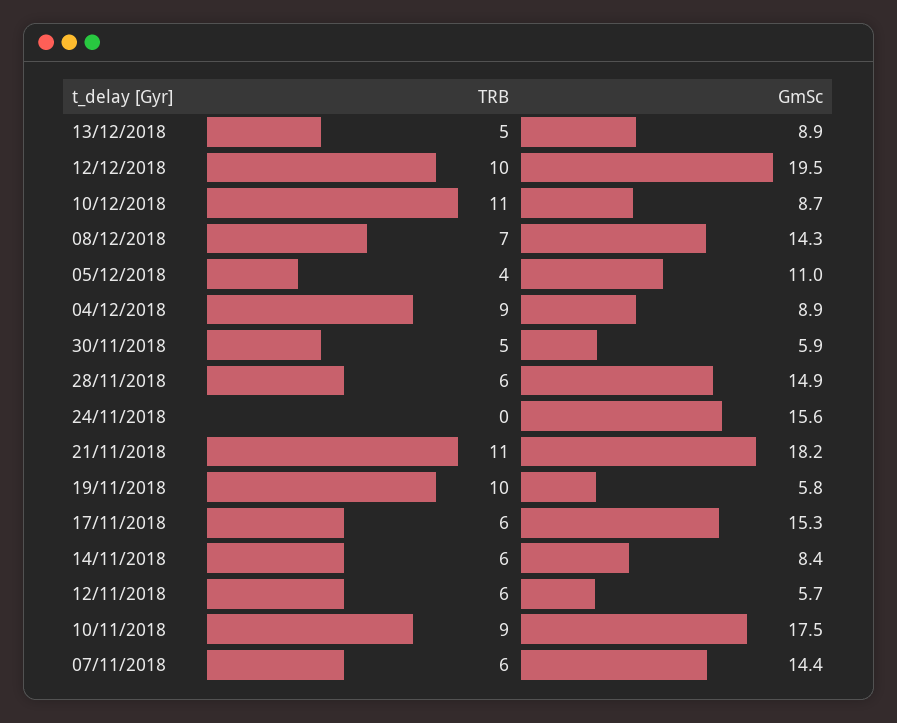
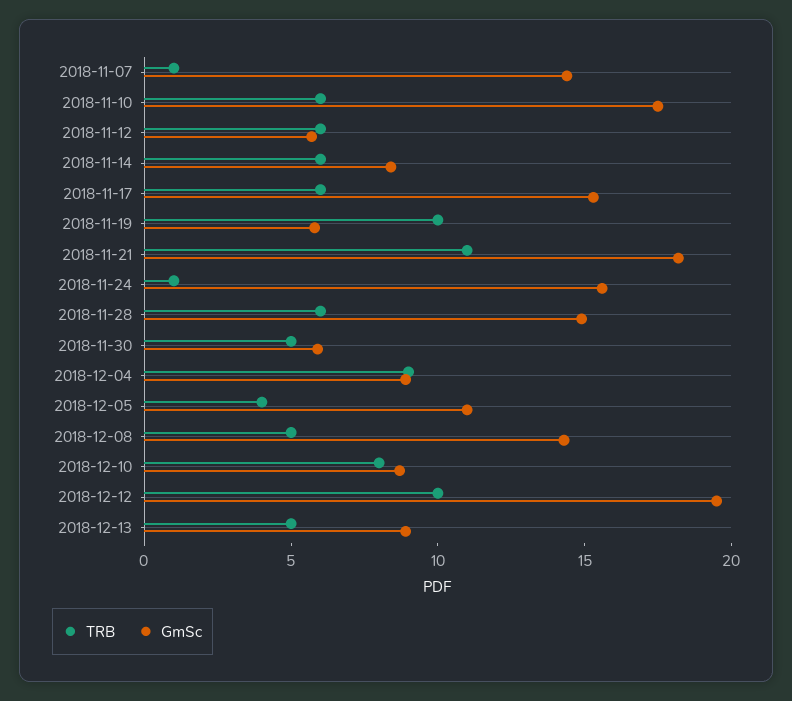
TRB, 10/12/2018: 11 -> 8
TRB, 08/12/2018: 7 -> 5
TRB, 24/11/2018: 0 -> 1
TRB, 10/11/2018: 9 -> 6
TRB, 07/11/2018: 6 -> 1

